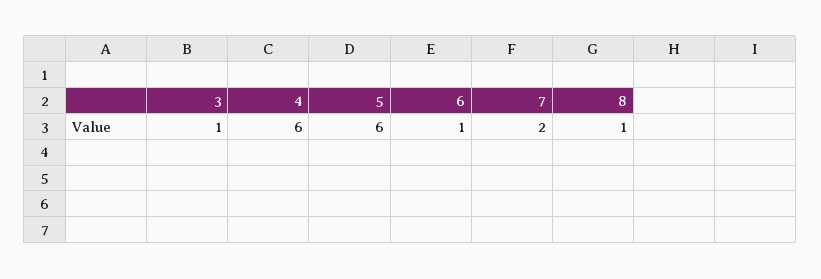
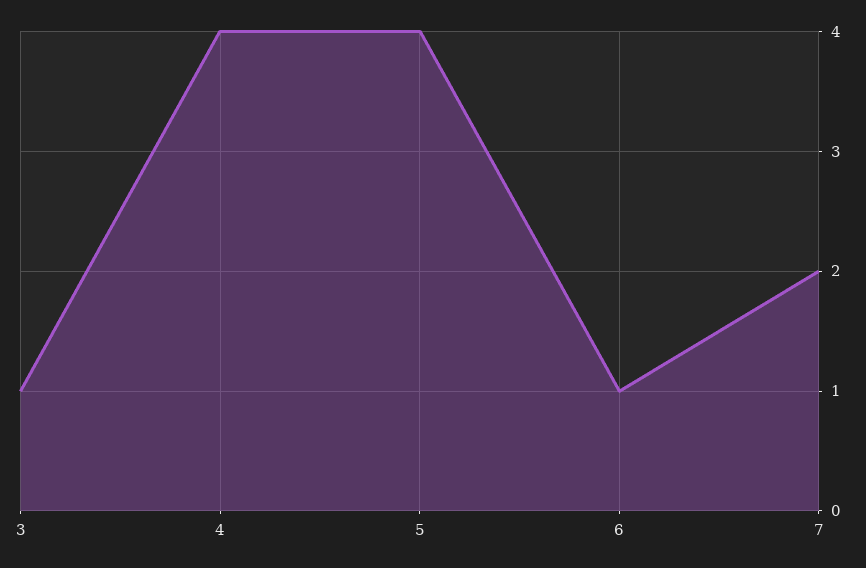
4: 6 -> 4
5: 6 -> 4
8: 1 -> none

